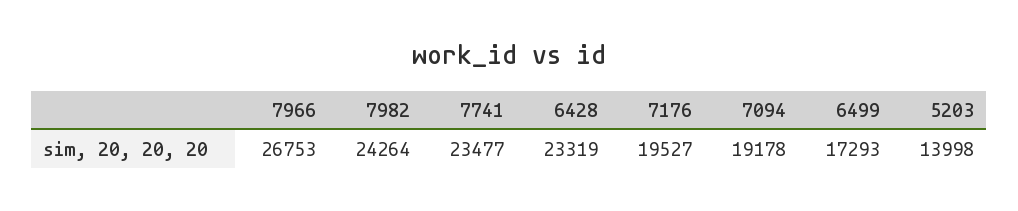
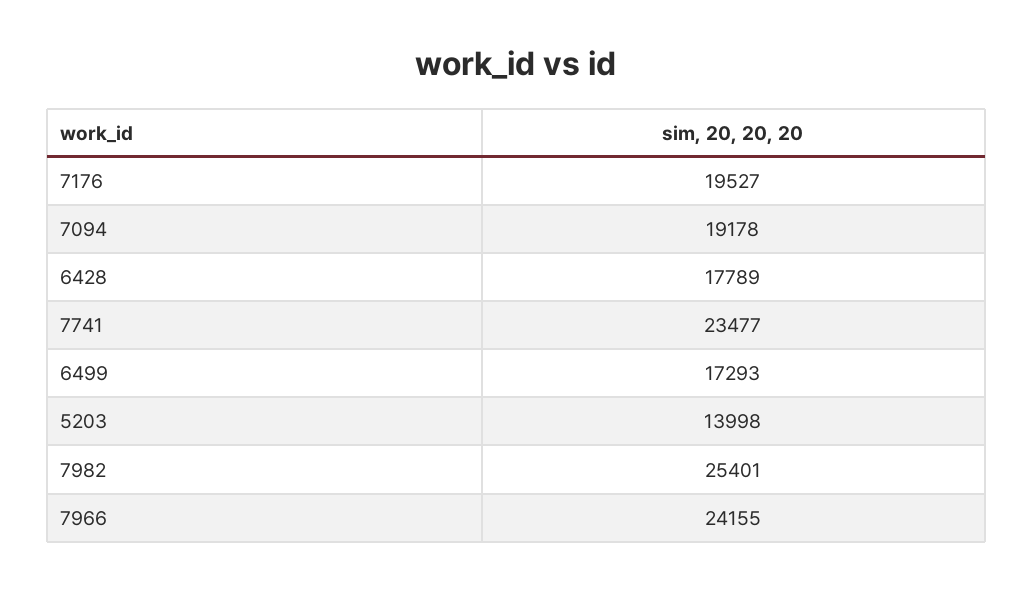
7966: 26753 -> 24155
7982: 24264 -> 25401
6428: 23319 -> 17789

